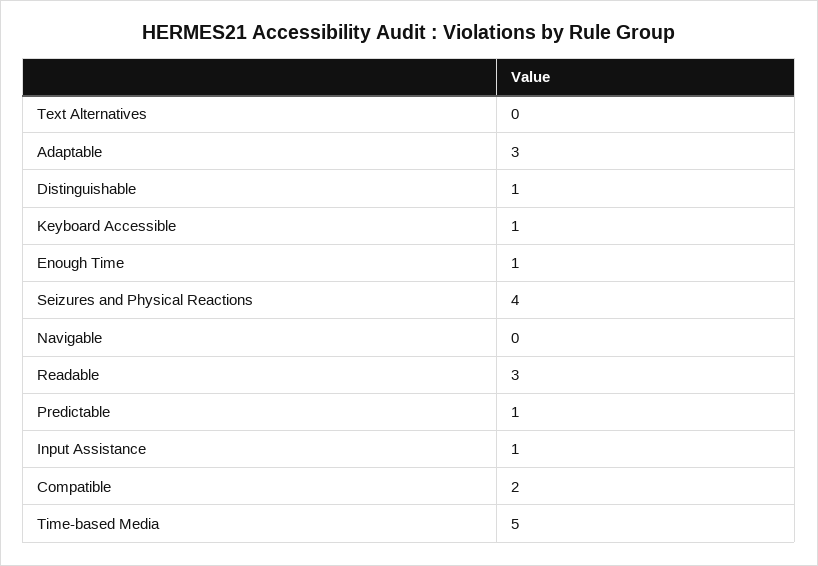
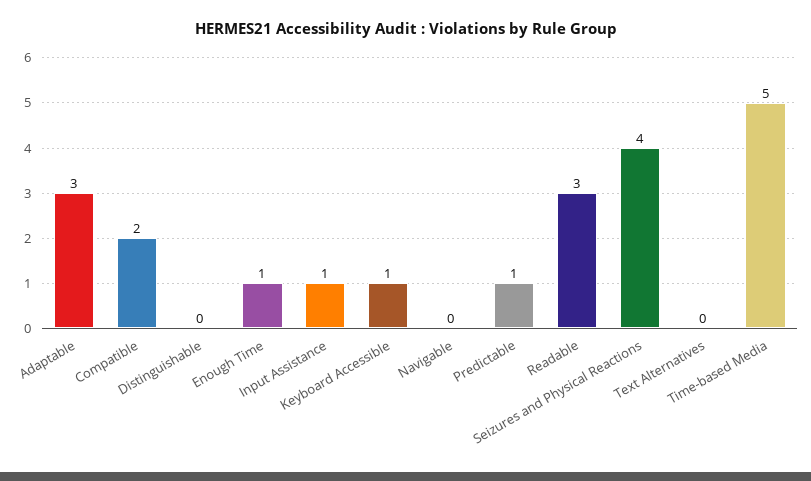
Distinguishable: 1 -> 0

